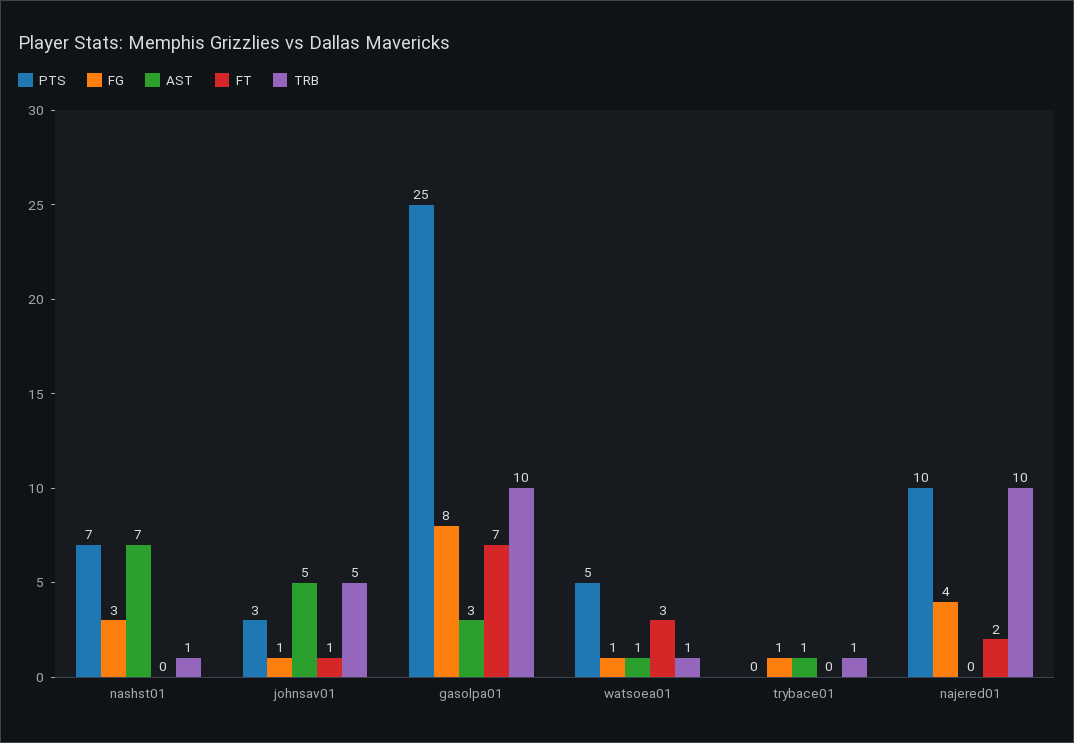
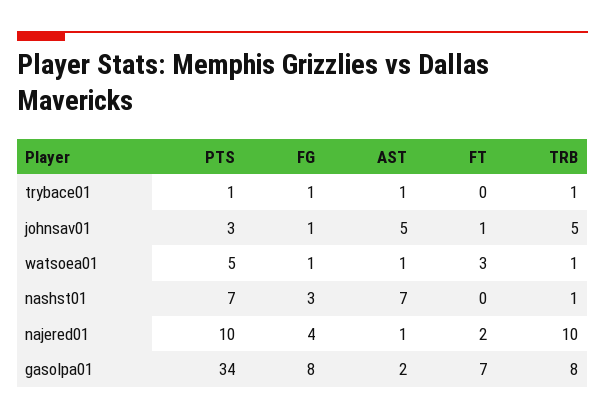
PTS, gasolpa01: 25 -> 34
AST, gasolpa01: 3 -> 2
TRB, gasolpa01: 10 -> 8
PTS, trybace01: 0 -> 1
AST, najered01: 0 -> 1

